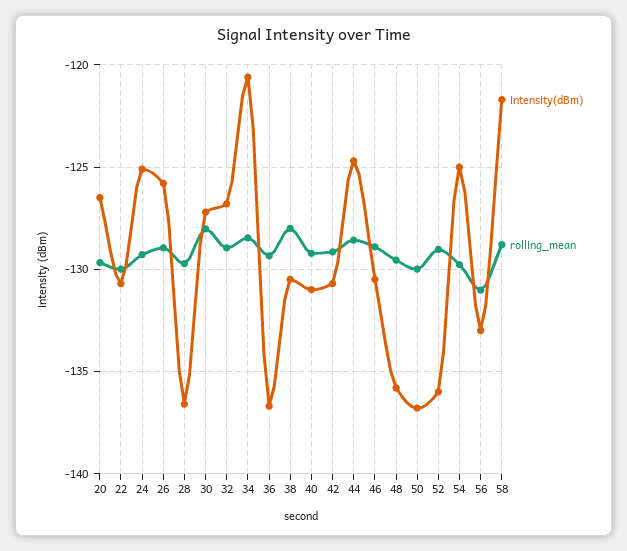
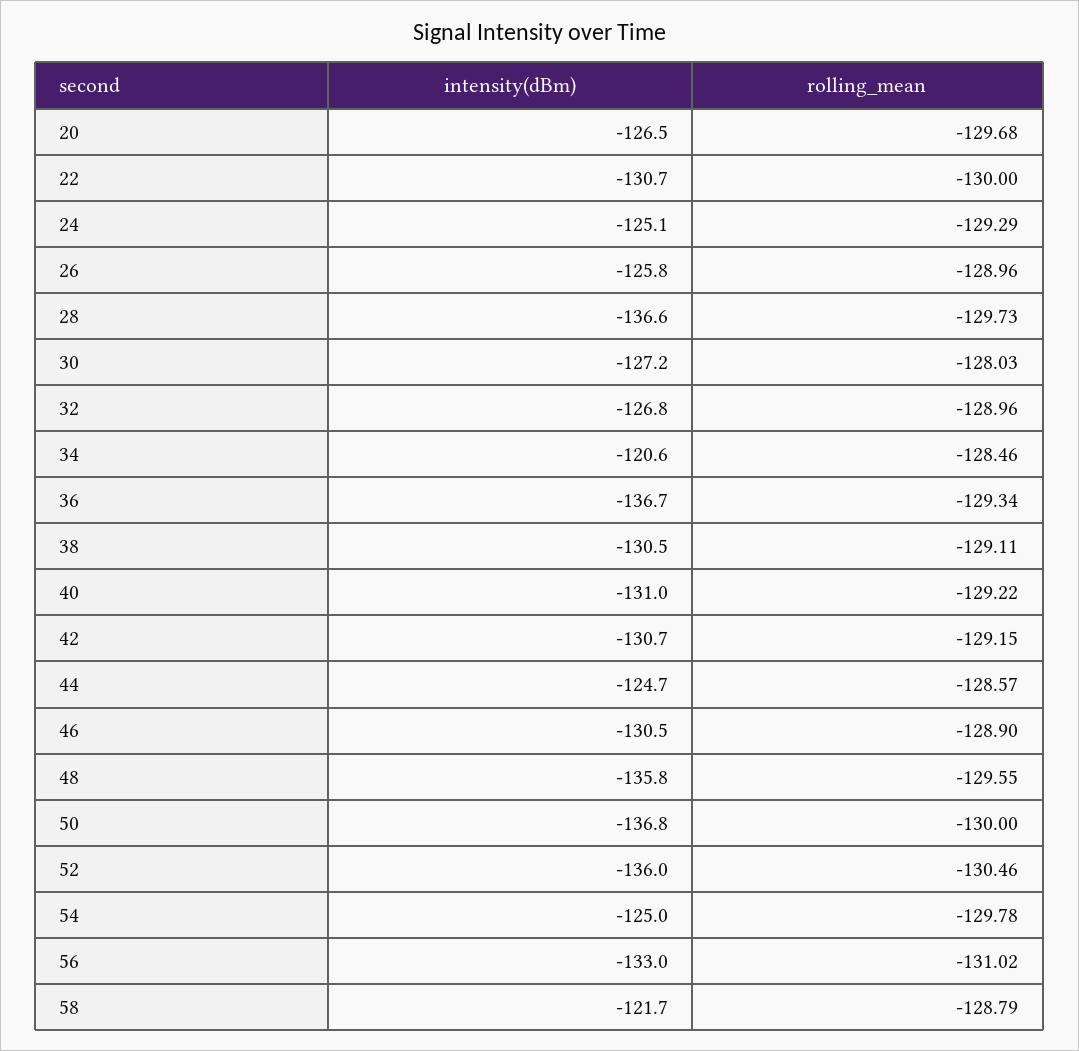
rolling_mean, 38: -128 -> -129.11
rolling_mean, 52: -129 -> -130.46

